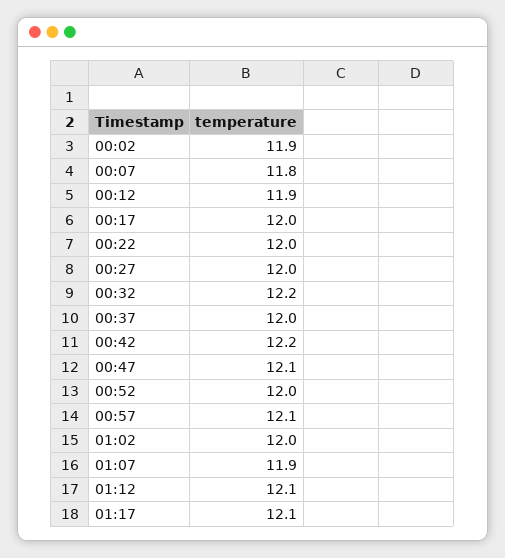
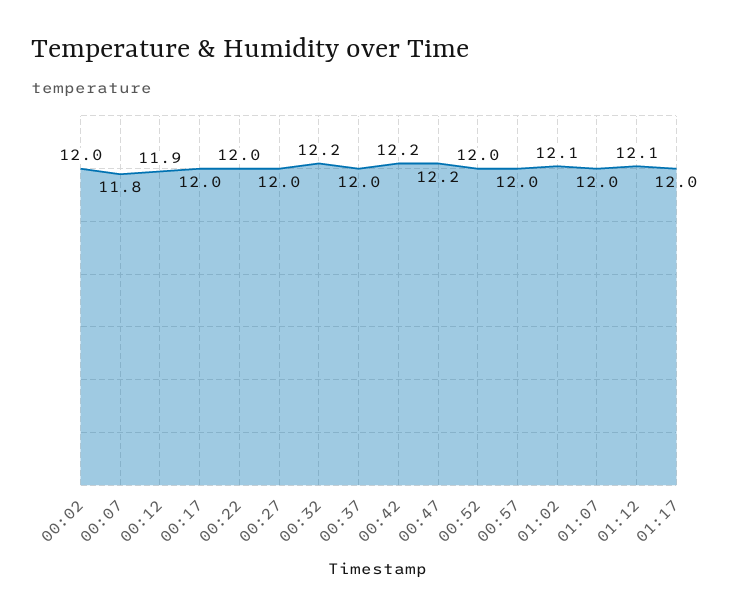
00:02: 11.9 -> 12
00:47: 12.1 -> 12.2
00:57: 12.1 -> 12
01:02: 12 -> 12.1
01:07: 11.9 -> 12
01:17: 12.1 -> 12

